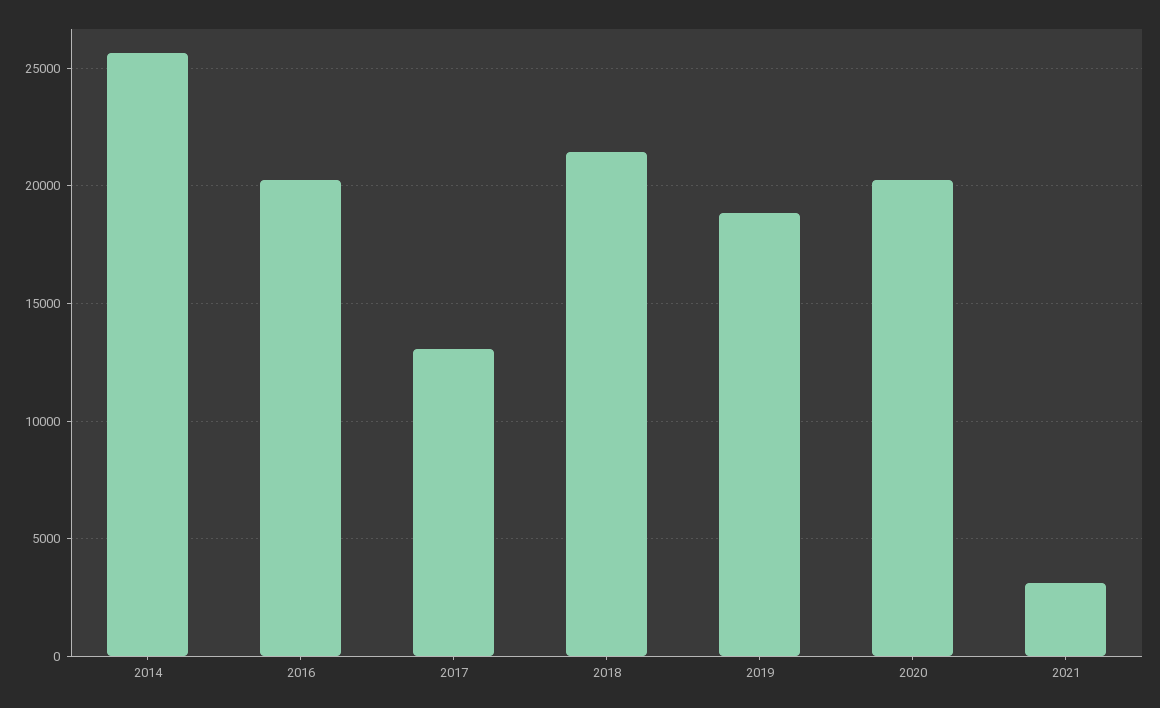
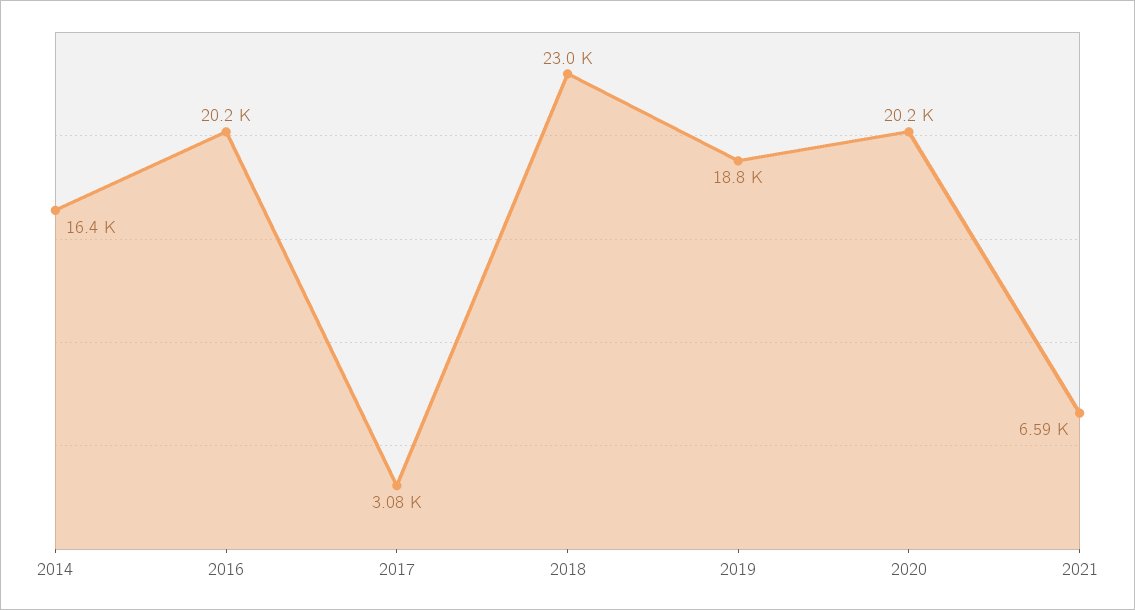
2014: 25500 -> 16400
2017: 13000 -> 3080
2018: 21500 -> 23000
2021: 3000 -> 6590

